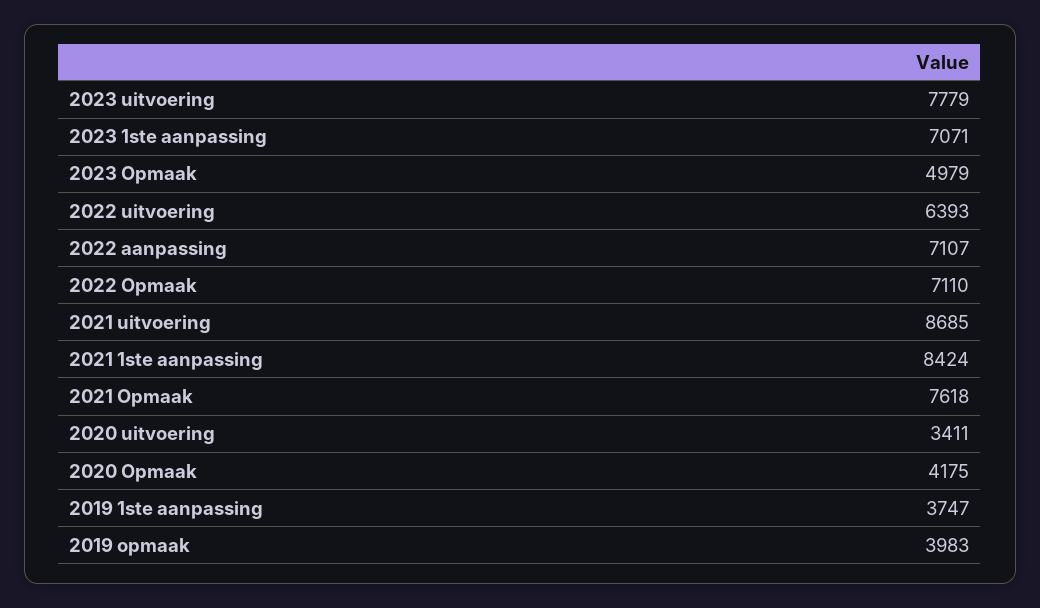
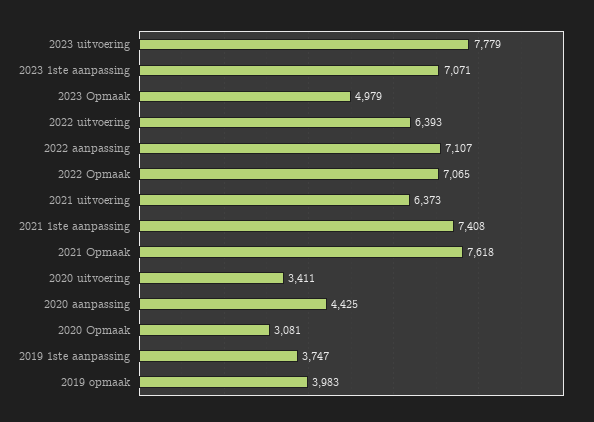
2022 Opmaak: 7110 -> 7065
2021 uitvoering: 8685 -> 6373
2021 1ste aanpassing: 8424 -> 7408
2020 Opmaak: 4175 -> 3081
2020 aanpassing: none -> 4425

